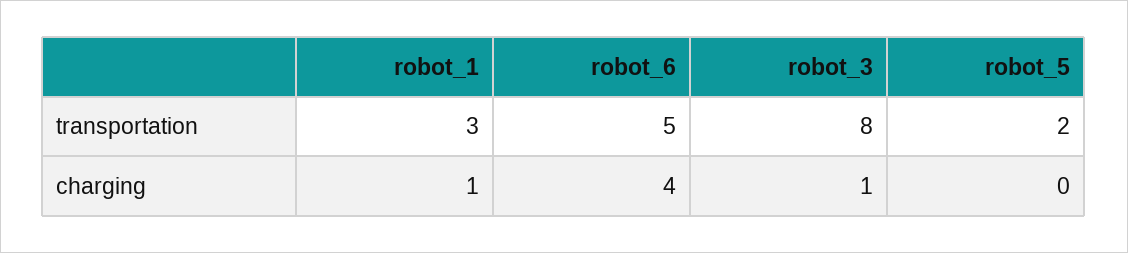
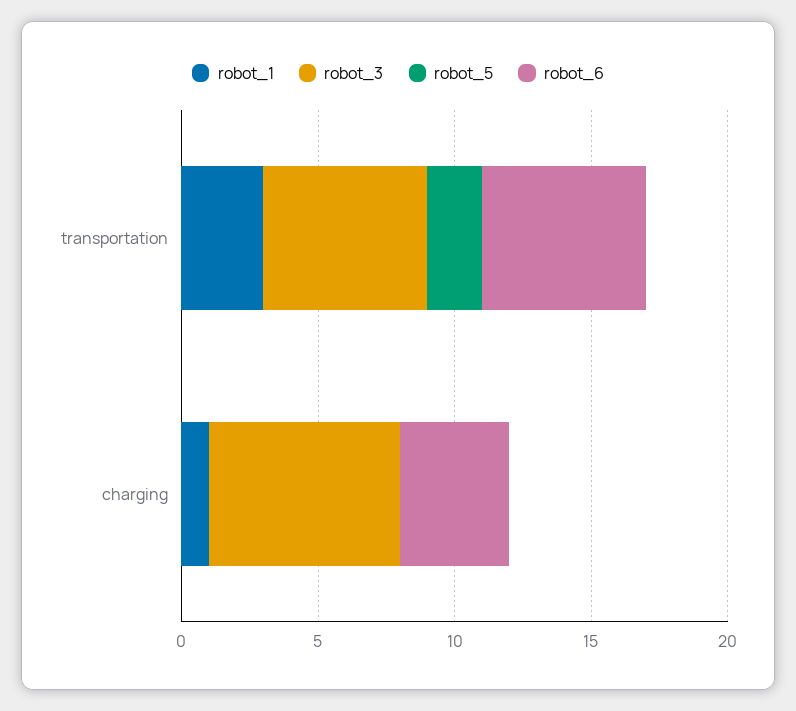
robot_6, transportation: 5 -> 6
robot_3, transportation: 8 -> 6
robot_3, charging: 1 -> 7

